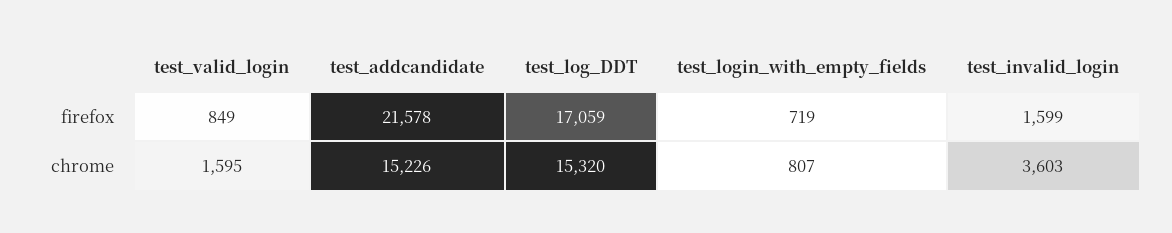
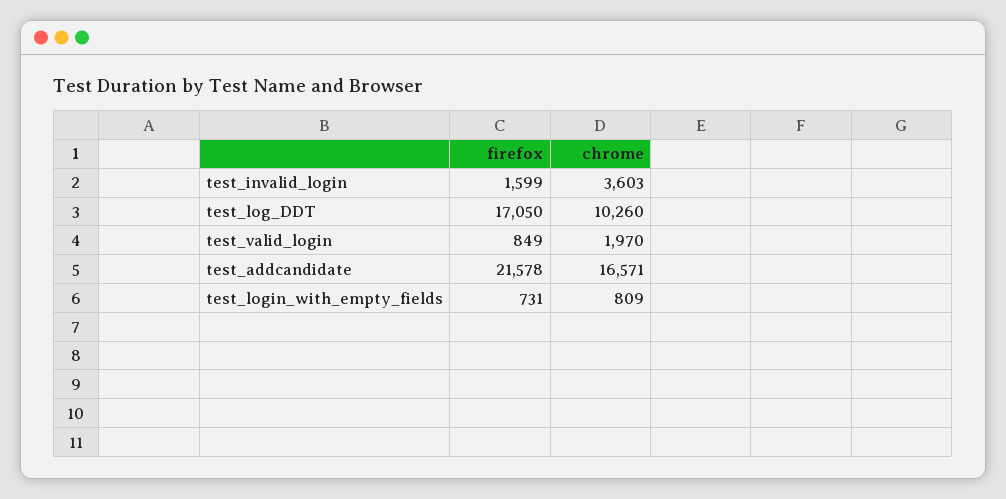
test_log_DDT, firefox: 17059 -> 17050
test_login_with_empty_fields, firefox: 719 -> 731
test_valid_login, chrome: 1595 -> 1970
test_addcandidate, chrome: 15226 -> 16571
test_log_DDT, chrome: 15320 -> 10260
test_login_with_empty_fields, chrome: 807 -> 809

